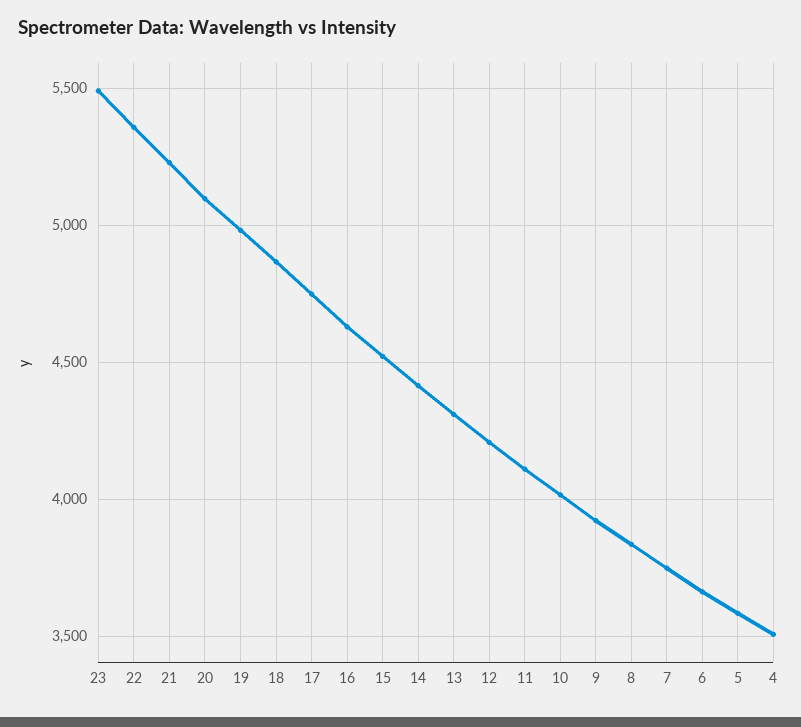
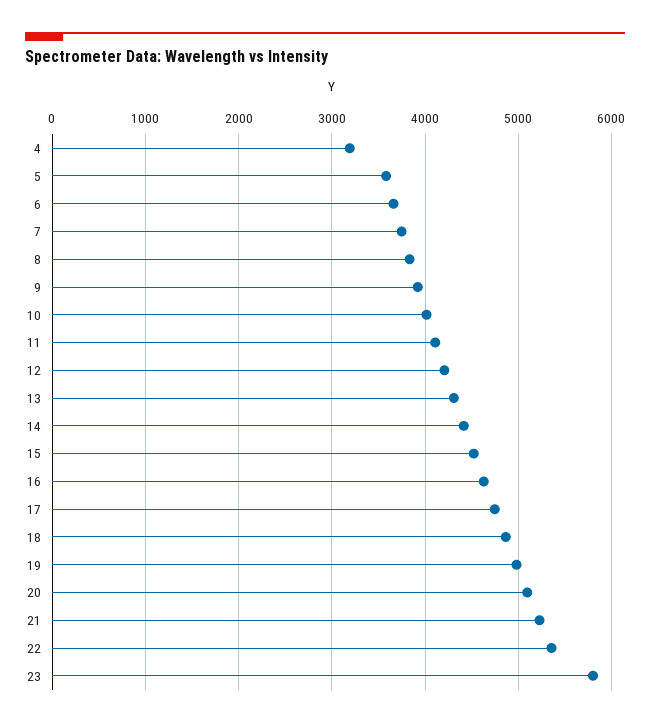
23: 5500 -> 5800
4: 3500 -> 3200

